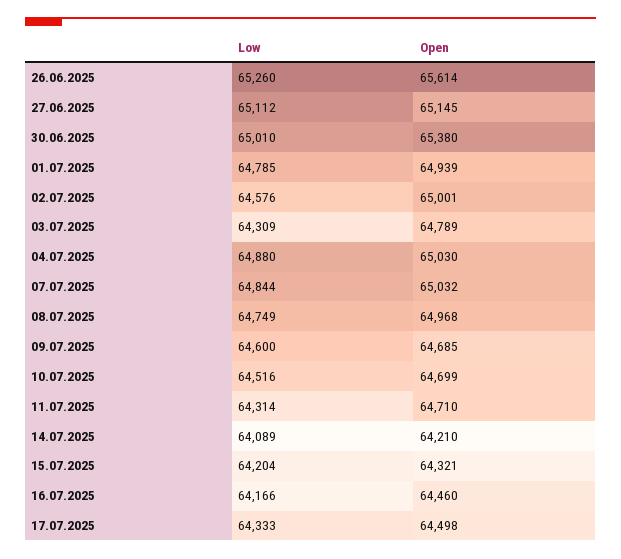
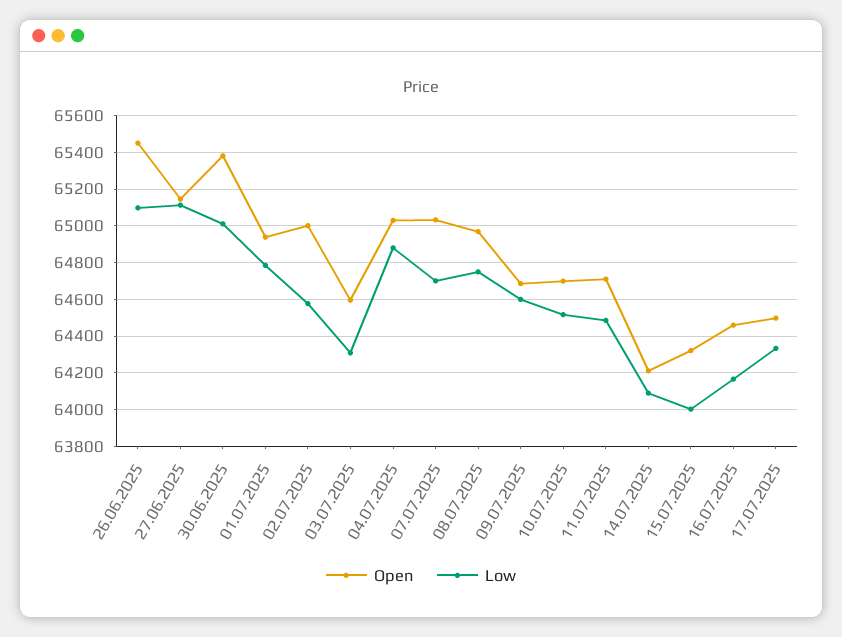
Low, 26.06.2025: 65260 -> 65100
Open, 26.06.2025: 65614 -> 65450
Open, 03.07.2025: 64789 -> 64600
Low, 07.07.2025: 64844 -> 64700
Low, 11.07.2025: 64314 -> 64500
Low, 15.07.2025: 64204 -> 64000

